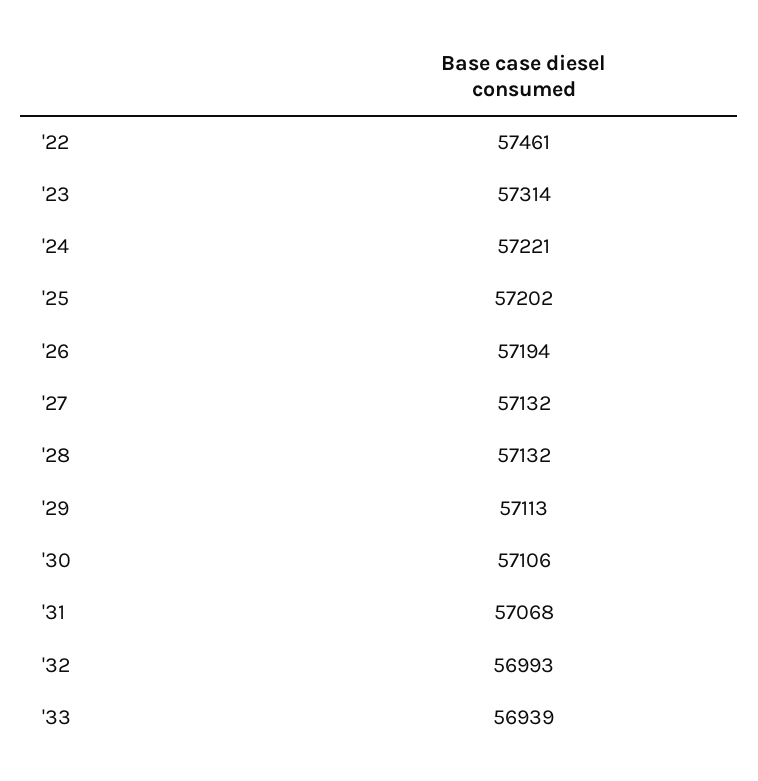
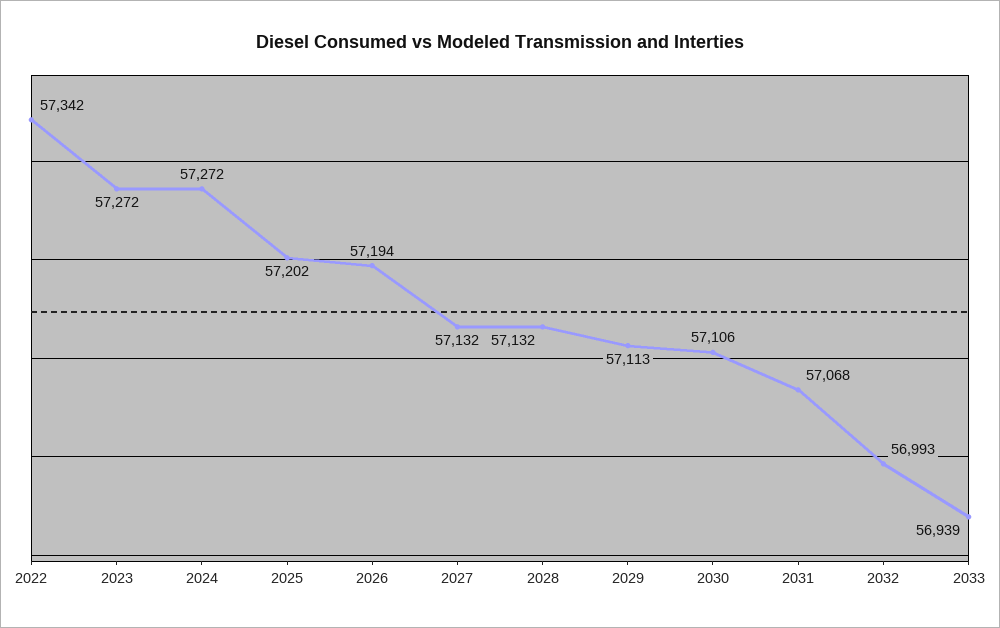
'22: 57461 -> 57342
'23: 57314 -> 57272
'24: 57221 -> 57272

